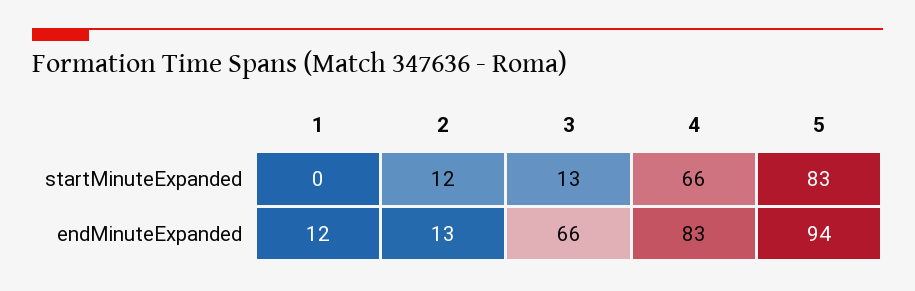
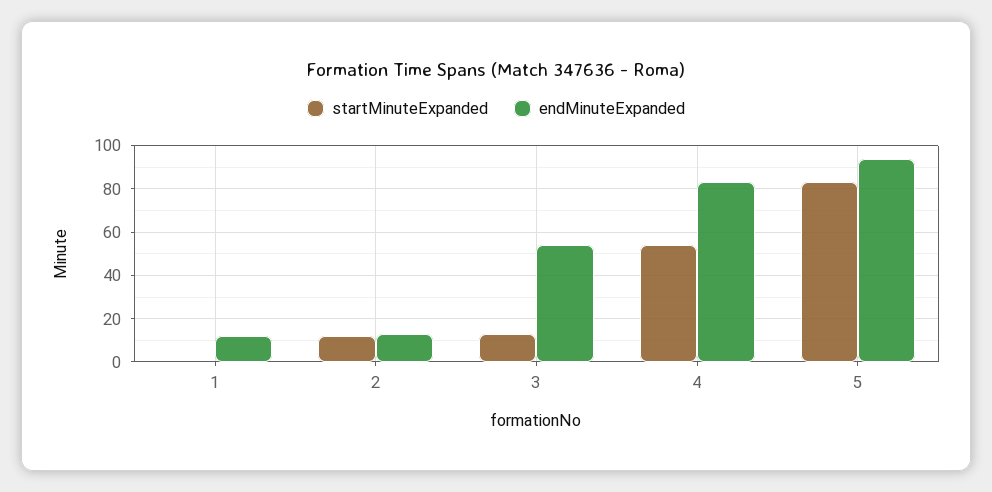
startMinuteExpanded, 4: 66 -> 55
endMinuteExpanded, 3: 66 -> 55

